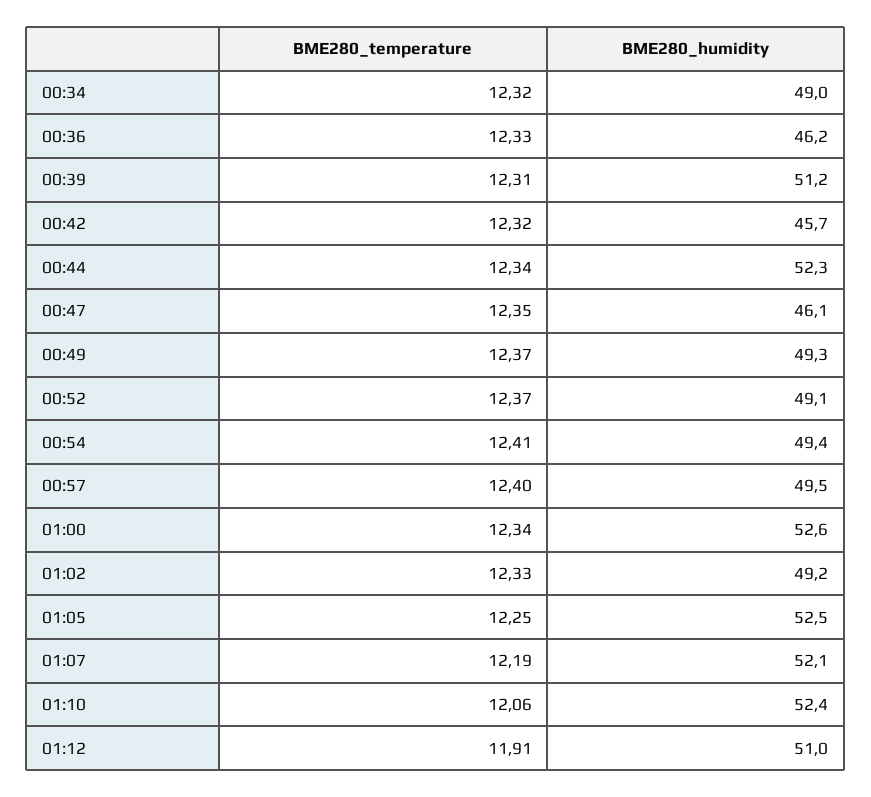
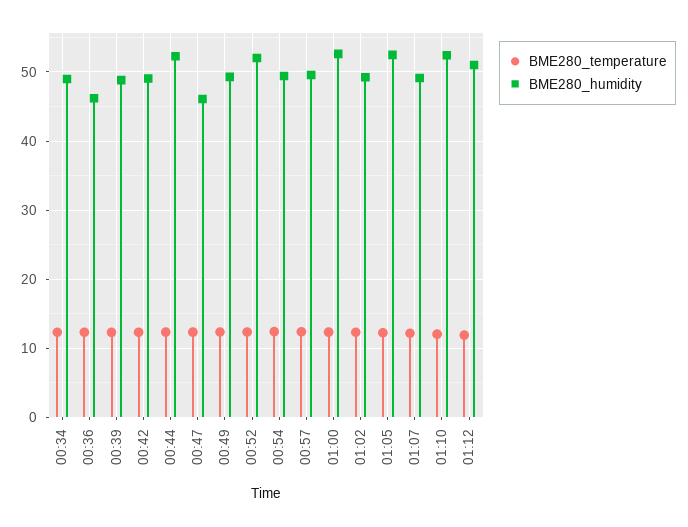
BME280_humidity, 00:39: 51.2 -> 49
BME280_humidity, 00:42: 45.7 -> 49
BME280_humidity, 00:52: 49.1 -> 52
BME280_humidity, 01:07: 52.1 -> 49

